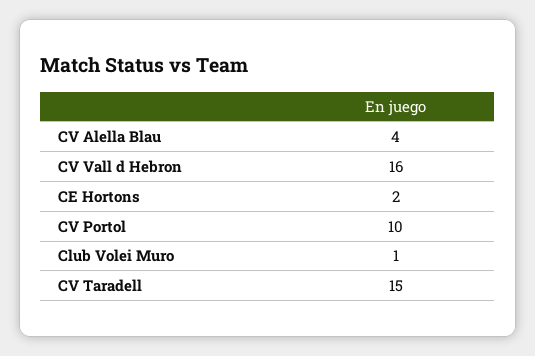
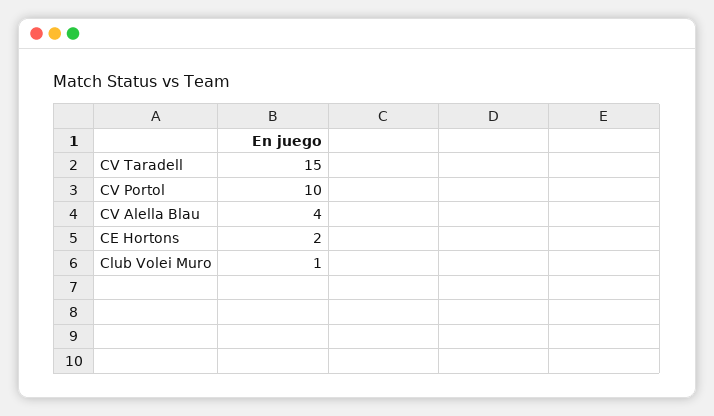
CV Vall d Hebron: 16 -> none

